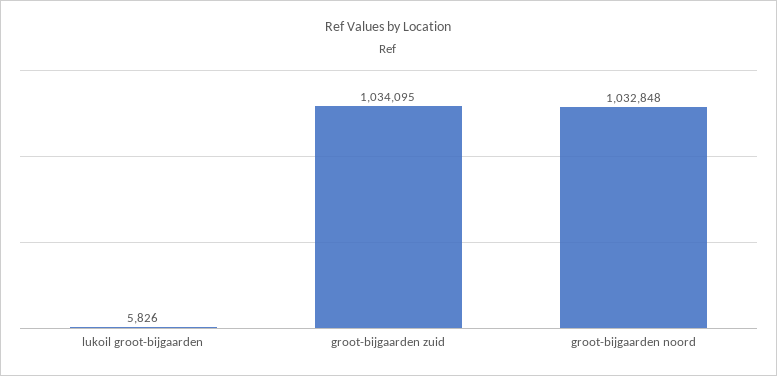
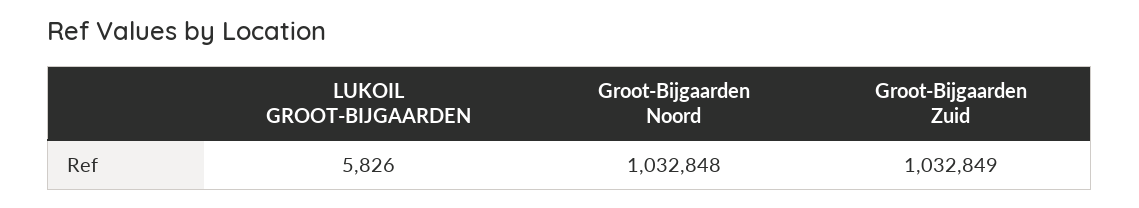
groot-bijgaarden zuid: 1034095 -> 1032849

